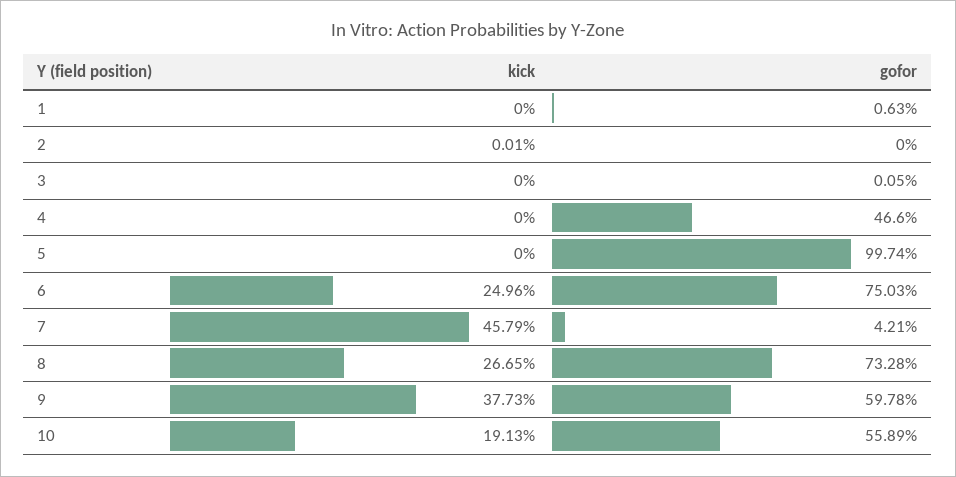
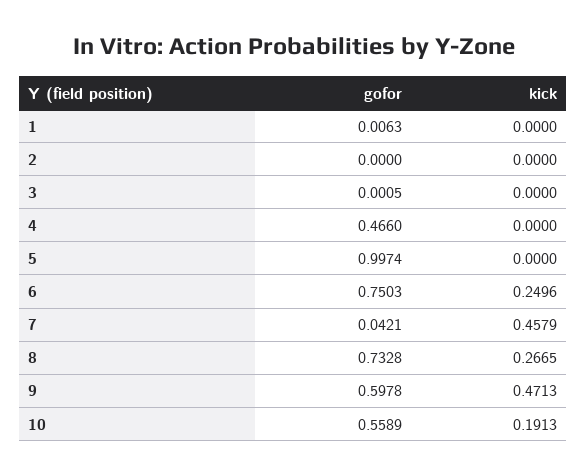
kick, 2: 0.0001 -> 0
kick, 9: 0.3773 -> 0.4713

